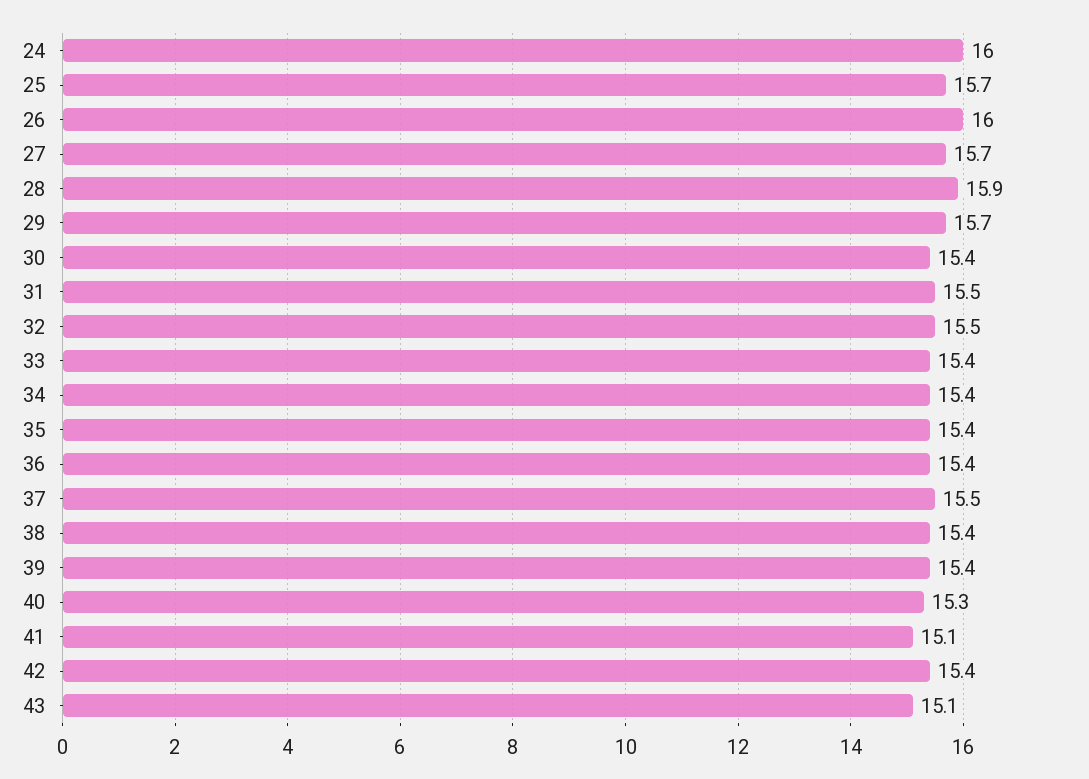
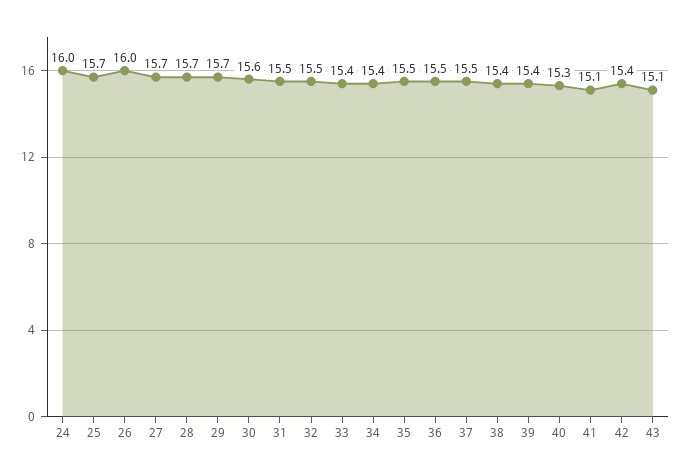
28: 15.9 -> 15.7
30: 15.4 -> 15.6
35: 15.4 -> 15.5
36: 15.4 -> 15.5

